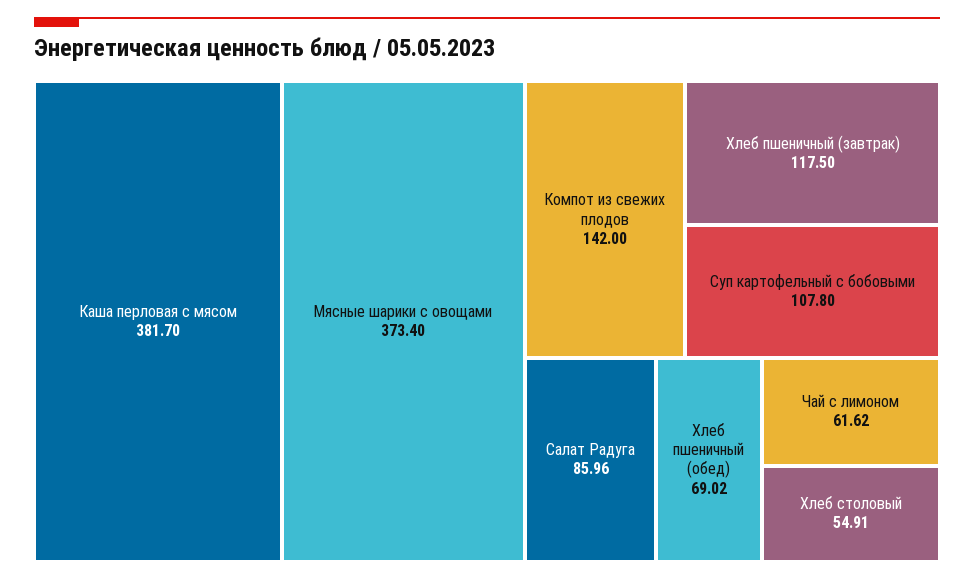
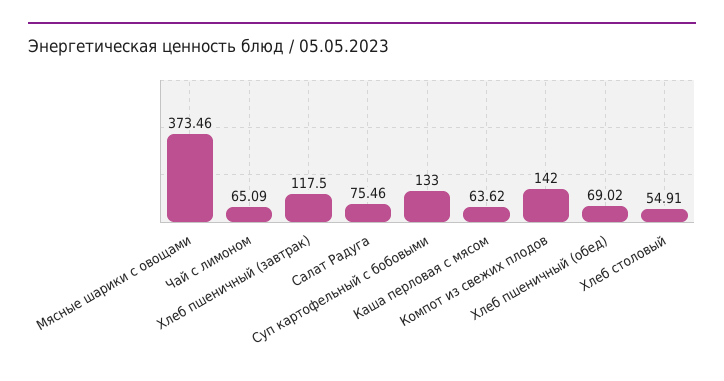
Каша перловая с мясом: 381.7 -> 63.62
Мясные шарики с овощами: 373.4 -> 373.46
Суп картофельный с бобовыми: 107.8 -> 133
Салат Радуга: 85.96 -> 75.46
Чай с лимоном: 61.62 -> 65.09

